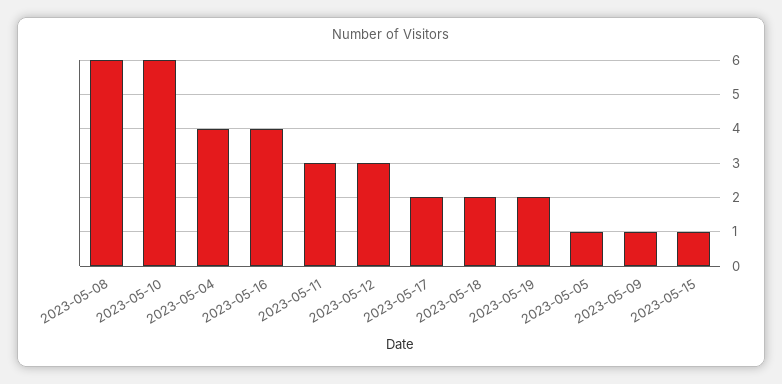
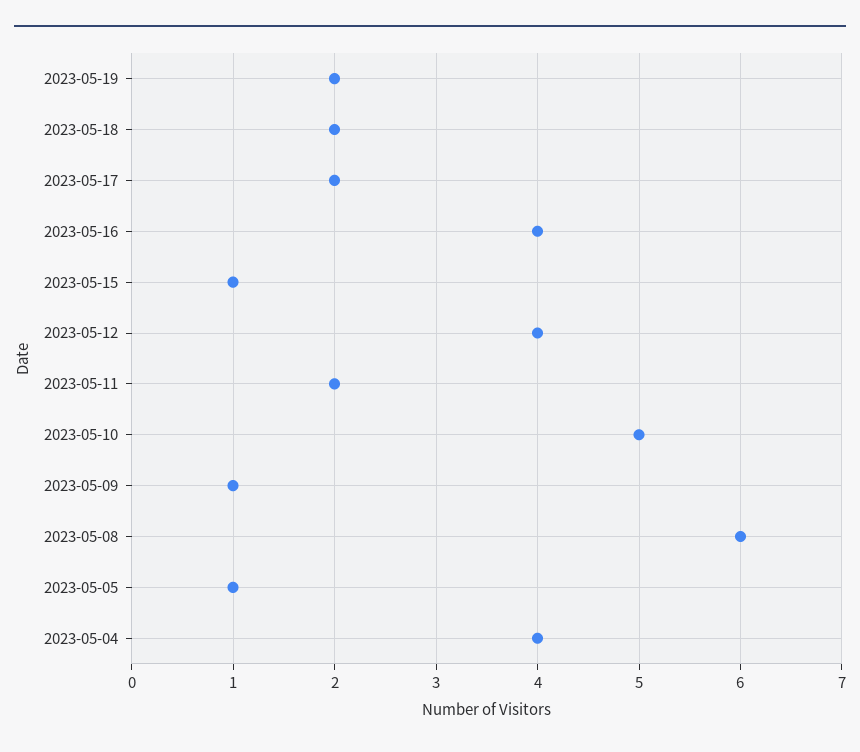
2023-05-10: 6 -> 5
2023-05-11: 3 -> 2
2023-05-12: 3 -> 4

